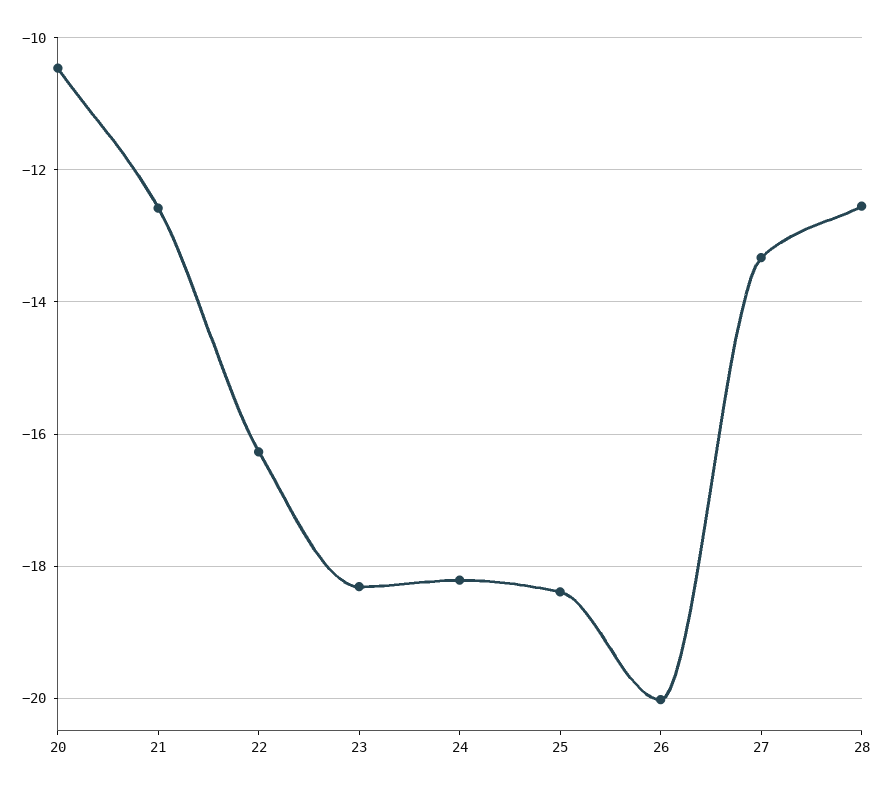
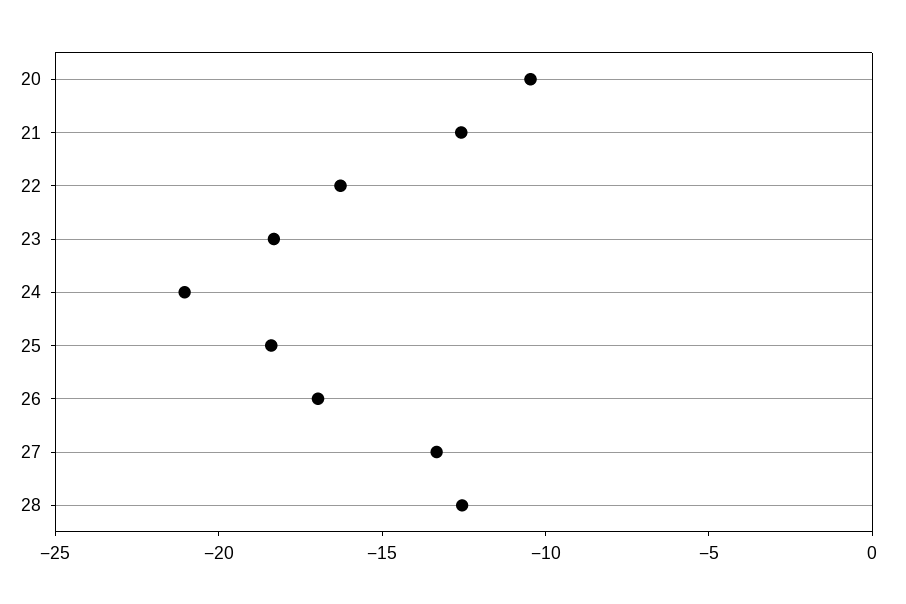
24: -18.2 -> -21
26: -20 -> -17

